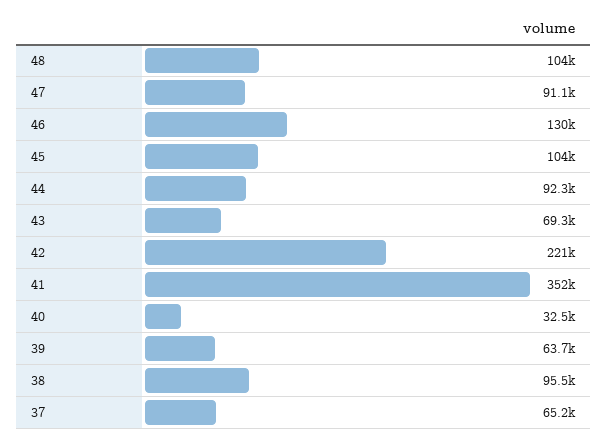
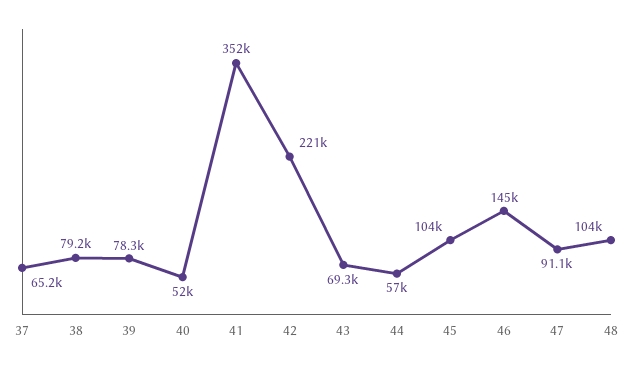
46: 130000 -> 145000
44: 92300 -> 57000
40: 32500 -> 52000
39: 63700 -> 78300
38: 95500 -> 79200

